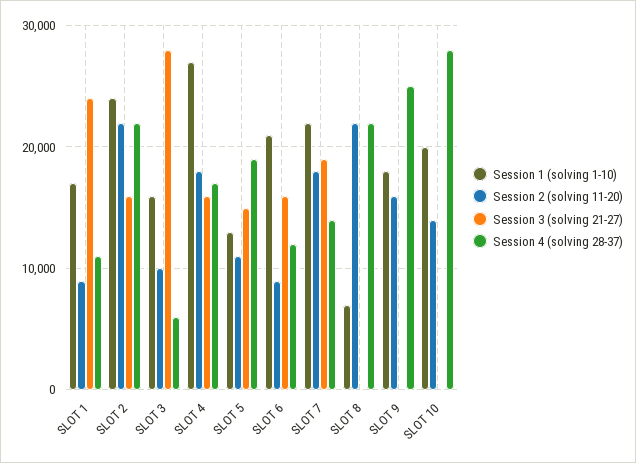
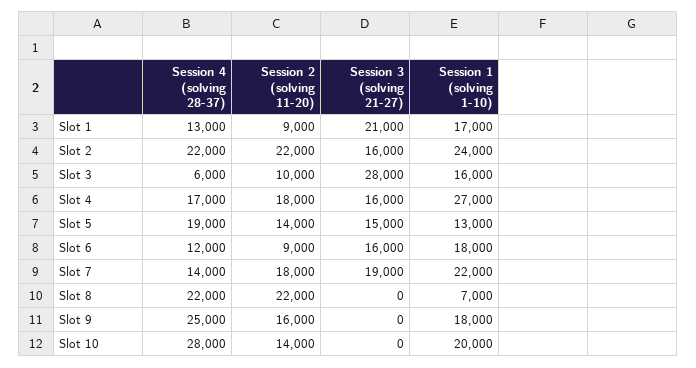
Session 3 (solving 21-27), SLOT 1: 24000 -> 21000
Session 4 (solving 28-37), SLOT 1: 11000 -> 13000
Session 2 (solving 11-20), SLOT 5: 11000 -> 14000
Session 1 (solving 1-10), SLOT 6: 21000 -> 18000

